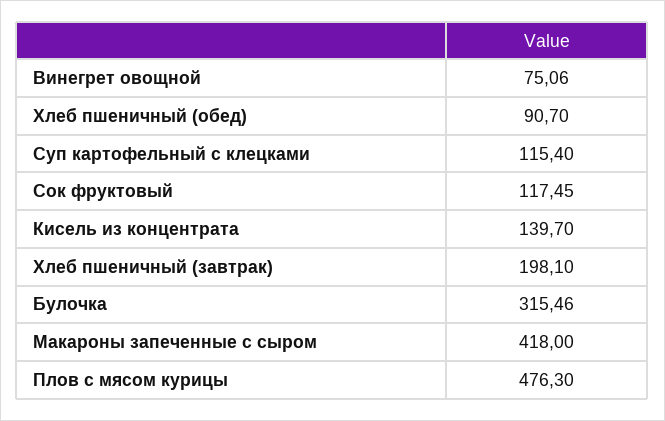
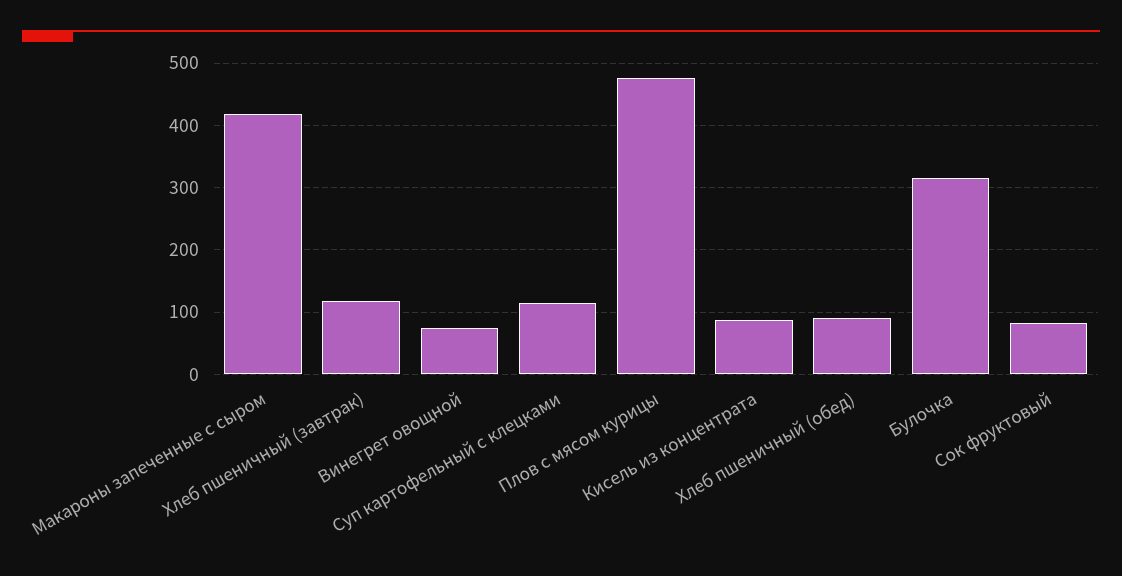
Сок фруктовый: 117.45 -> 80
Кисель из концентрата: 139.7 -> 90
Хлеб пшеничный (завтрак): 198.1 -> 120

